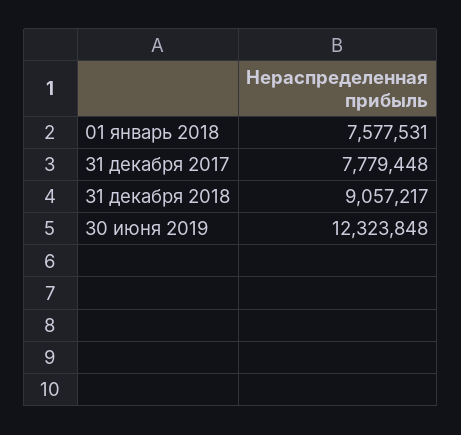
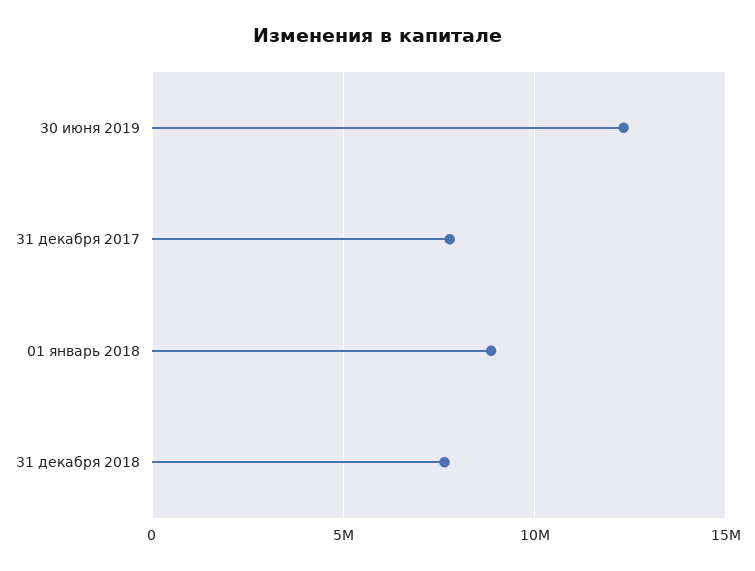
01 январь 2018: 7577531 -> 9000000
31 декабря 2018: 9057217 -> 7500000

